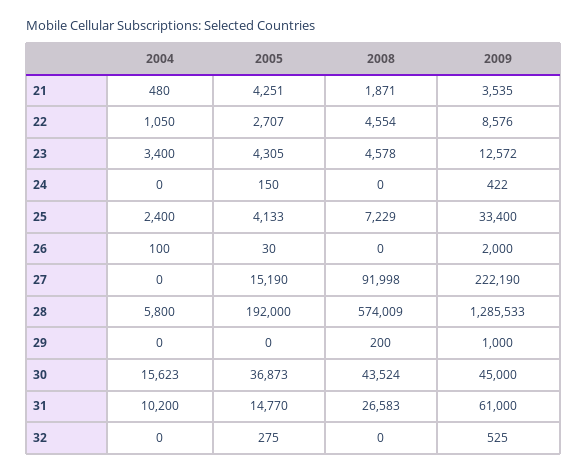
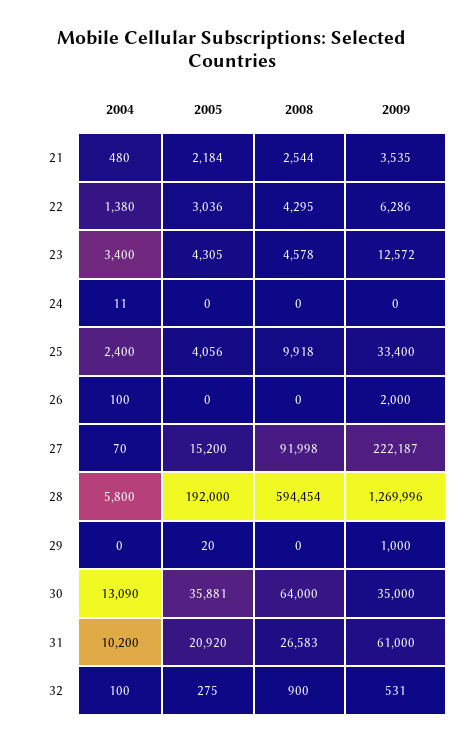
2005, 21: 4251 -> 2184
2008, 21: 1871 -> 2544
2004, 22: 1050 -> 1380
2005, 22: 2707 -> 3036
2008, 22: 4554 -> 4295
2009, 22: 8576 -> 6286
2004, 24: 0 -> 11
2005, 24: 150 -> 0
2009, 24: 422 -> 0
2005, 25: 4133 -> 4056
2008, 25: 7229 -> 9918
2005, 26: 30 -> 0
2004, 27: 0 -> 70
2005, 27: 15190 -> 15200
2009, 27: 222190 -> 222187
2008, 28: 574009 -> 594454
2009, 28: 1285533 -> 1269996
2005, 29: 0 -> 20
2008, 29: 200 -> 0
2004, 30: 15623 -> 13090
2005, 30: 36873 -> 35881
2008, 30: 43524 -> 64000
2009, 30: 45000 -> 35000
2005, 31: 14770 -> 20920
2004, 32: 0 -> 100
2008, 32: 0 -> 900
2009, 32: 525 -> 531

